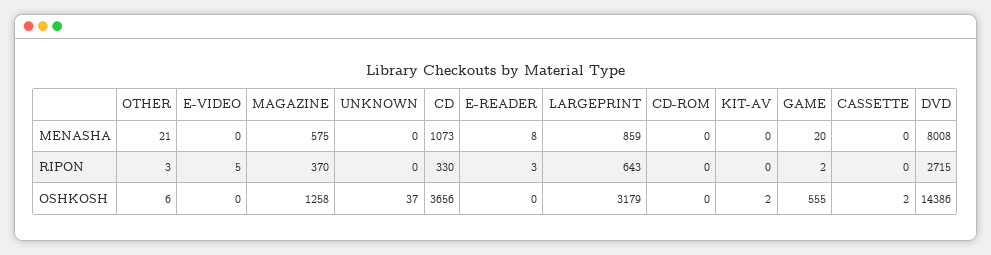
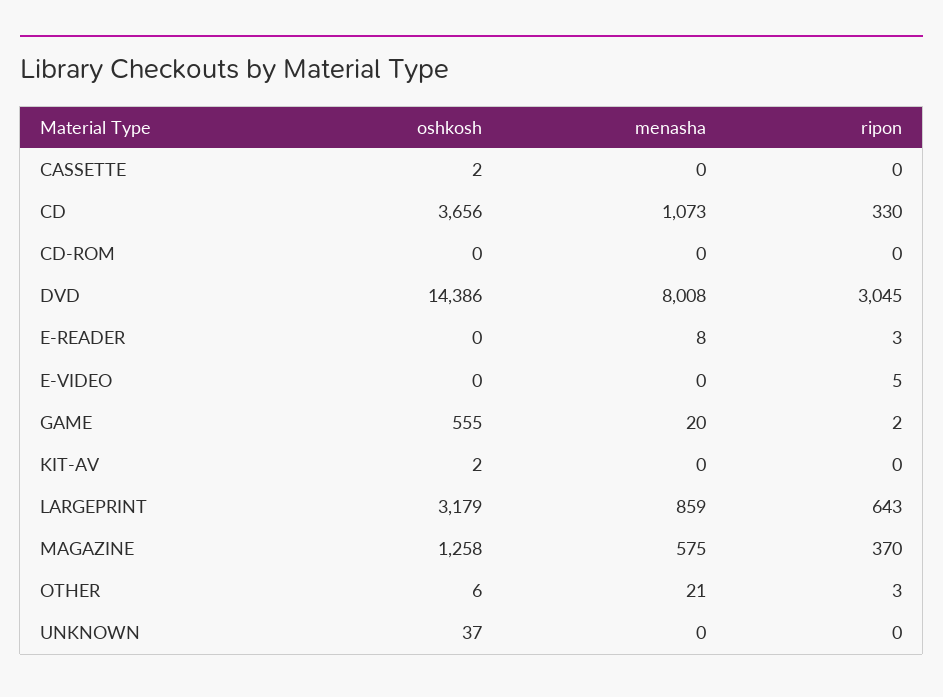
DVD, RIPON: 2715 -> 3045

